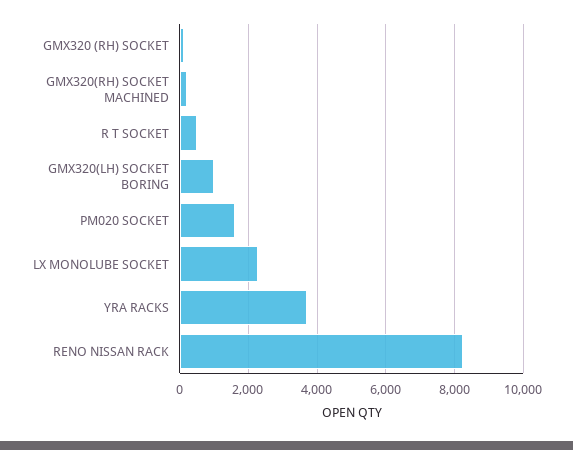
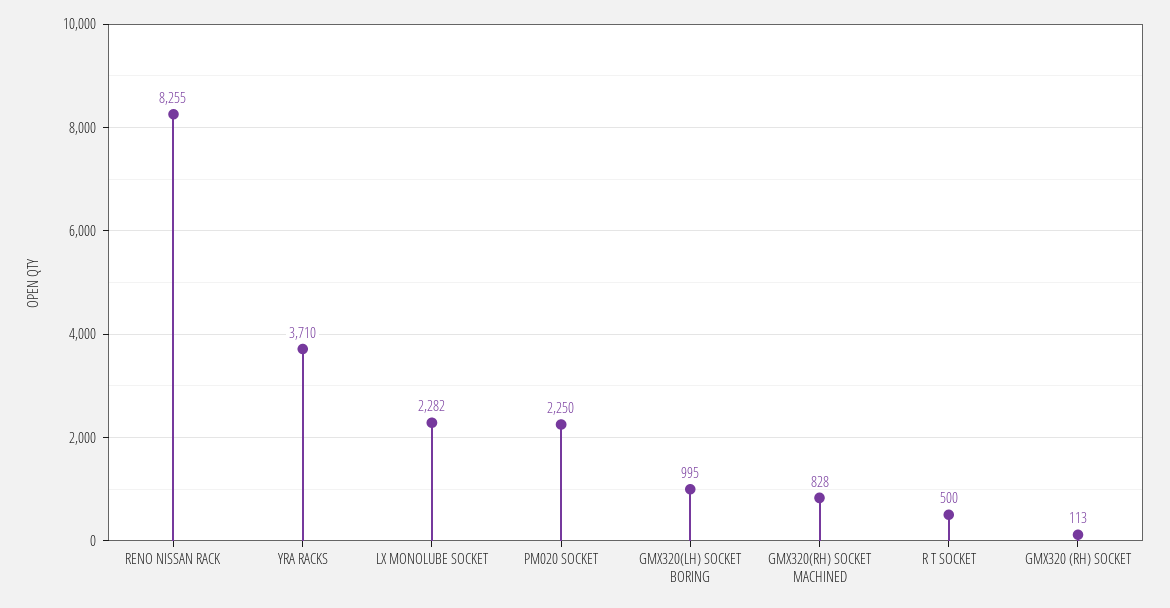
GMX320(RH) SOCKET MACHINED: 200 -> 828
PM020 SOCKET: 1600 -> 2250

